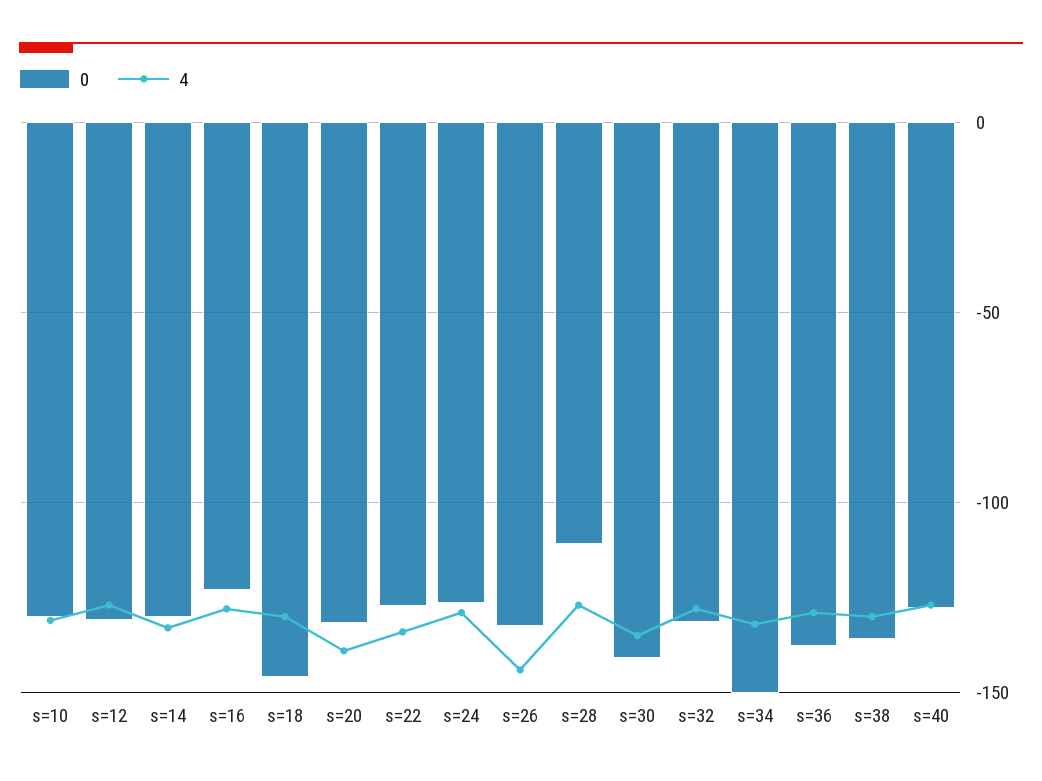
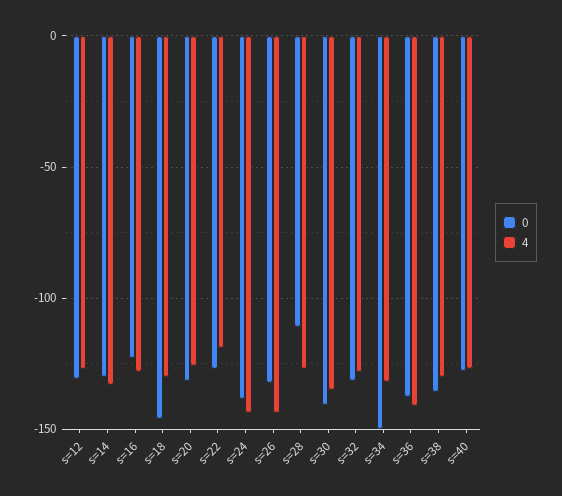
0, s=10: -130 -> none
4, s=10: -130 -> none
4, s=20: -140 -> -125
4, s=22: -135 -> -120
0, s=24: -125 -> -140
4, s=24: -130 -> -145
4, s=36: -130 -> -140

